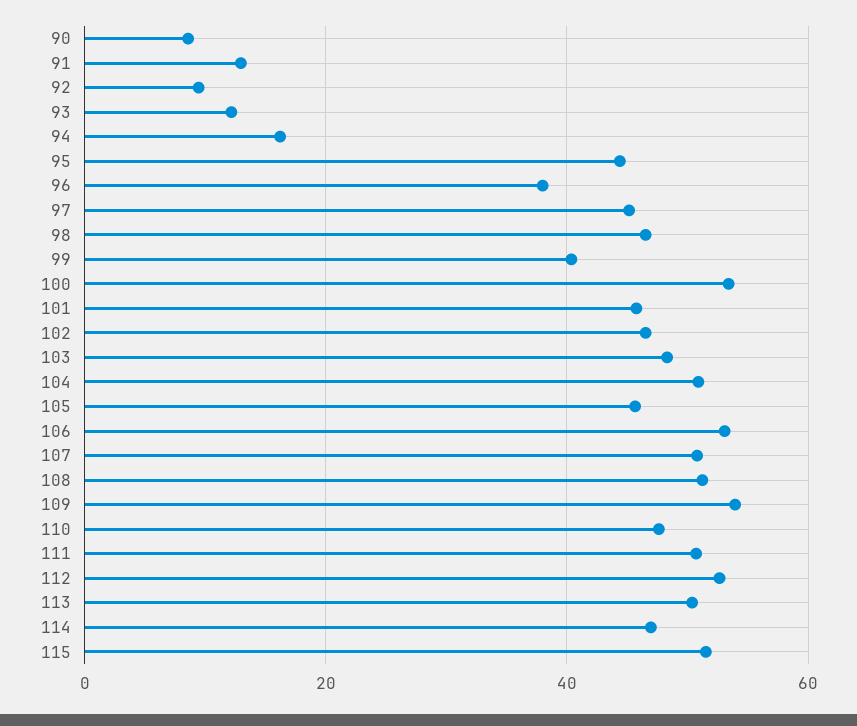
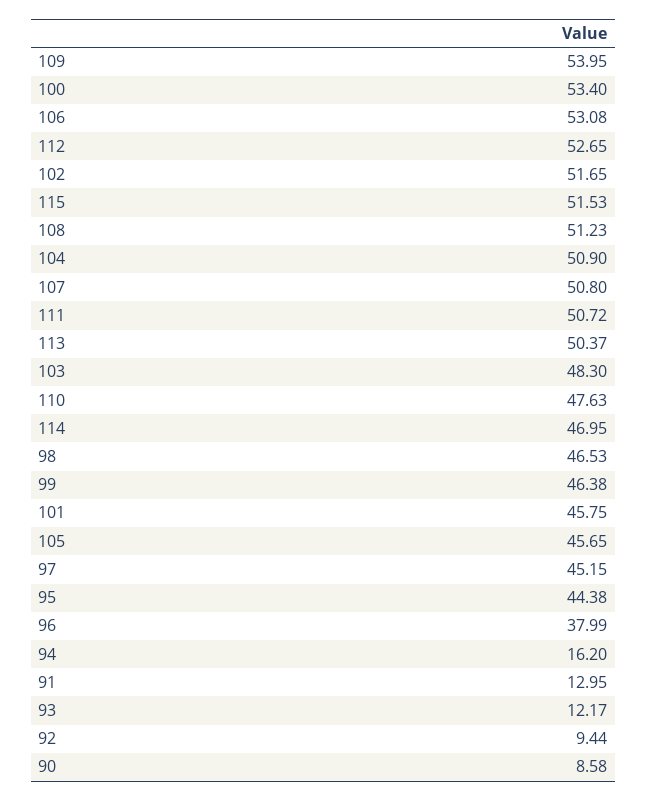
99: 40 -> 46.38
102: 46 -> 51.65

